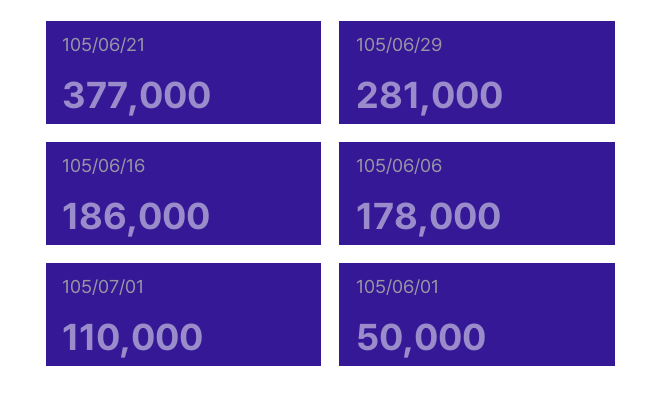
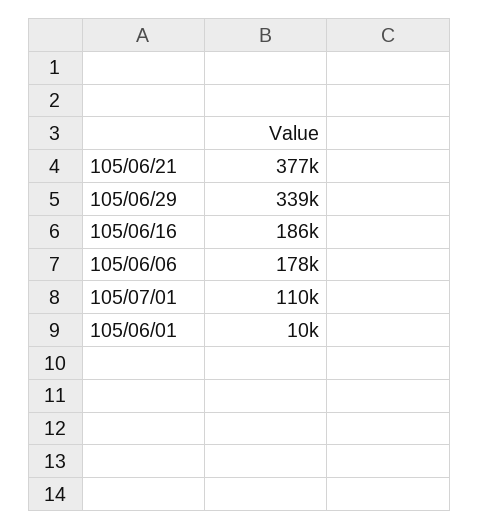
105/06/29: 281000 -> 339000
105/06/01: 50000 -> 10000

